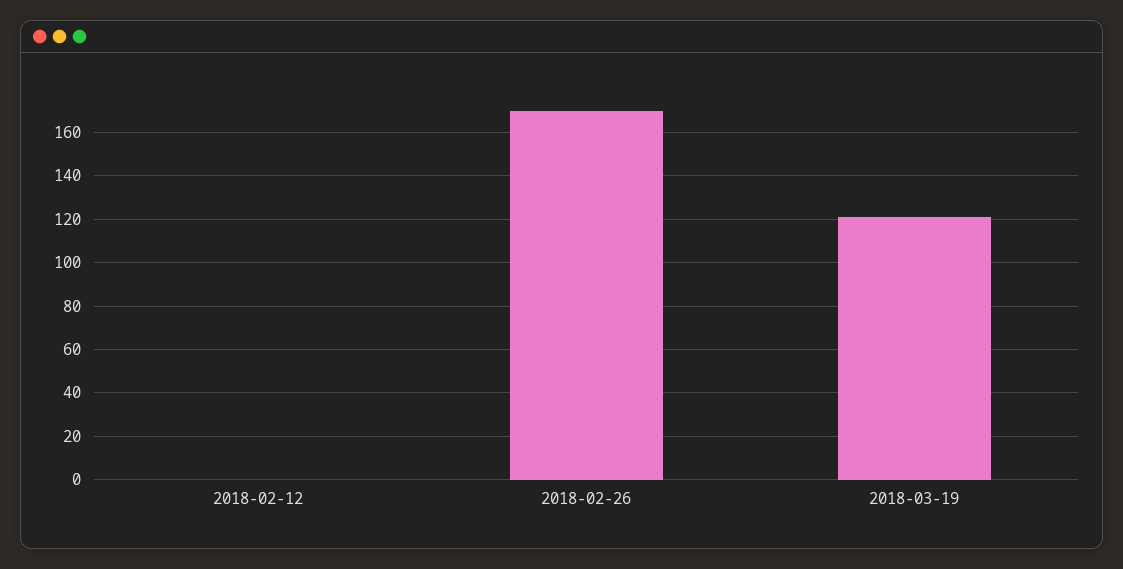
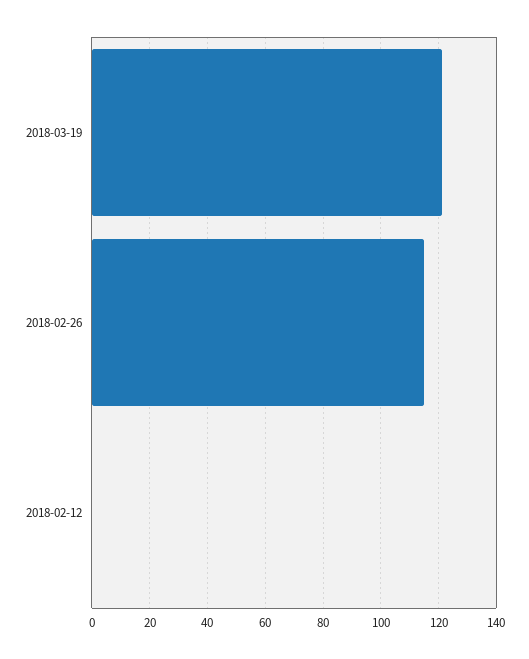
2018-02-26: 170 -> 115

